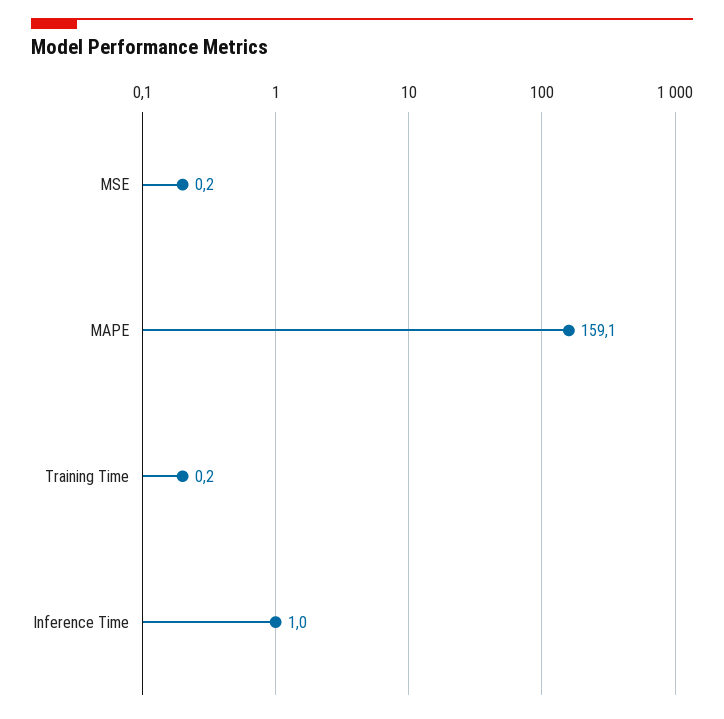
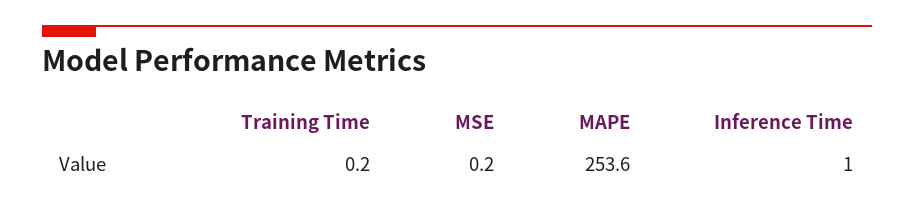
MAPE: 159.1 -> 253.6

